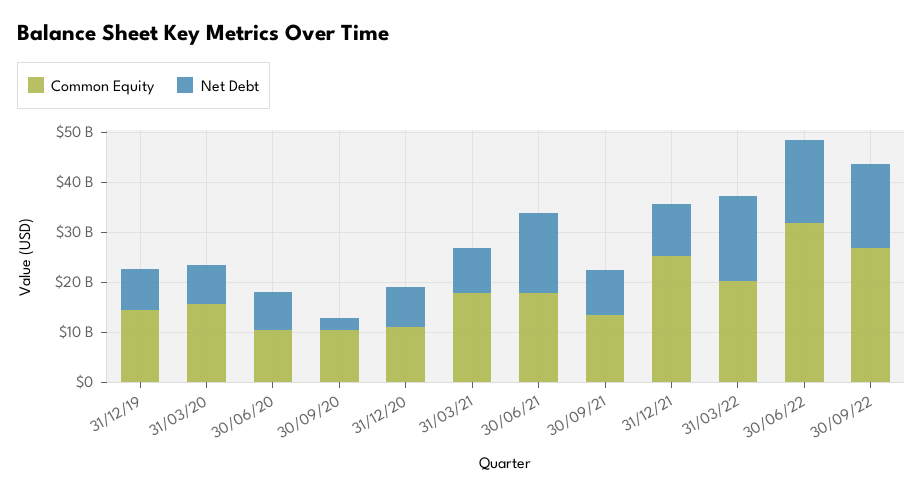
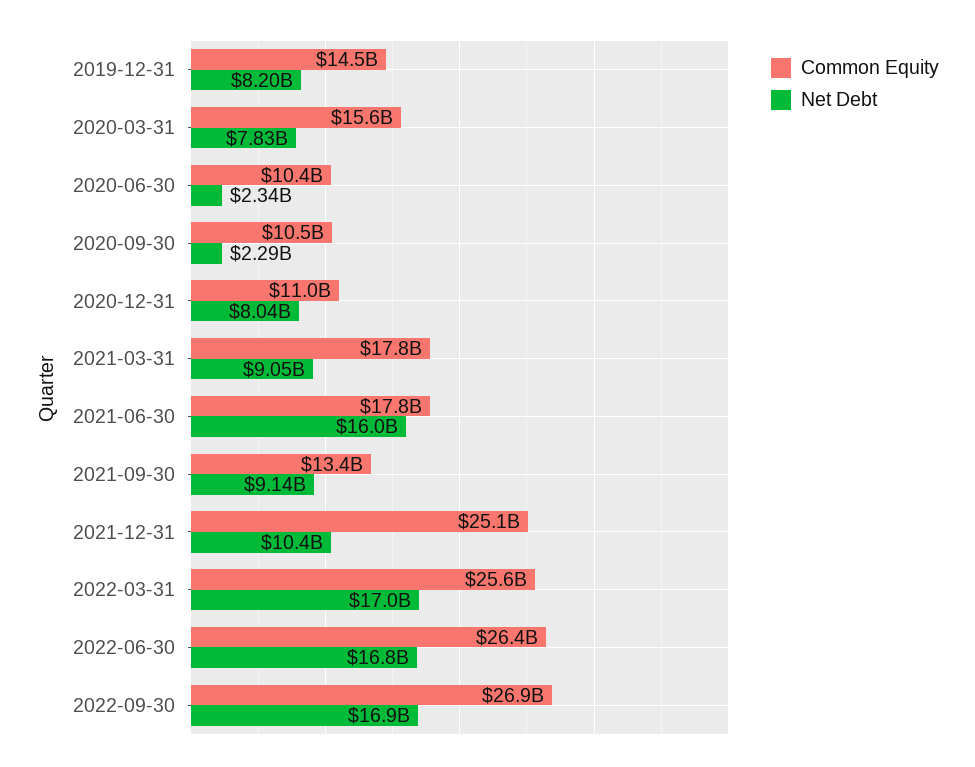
Net Debt, 30/06/20: 8000000000 -> 2340000000
Common Equity, 31/03/22: 20000000000 -> 25600000000
Common Equity, 30/06/22: 32000000000 -> 26400000000

